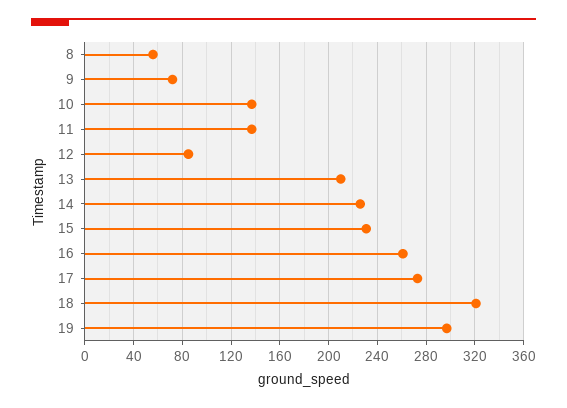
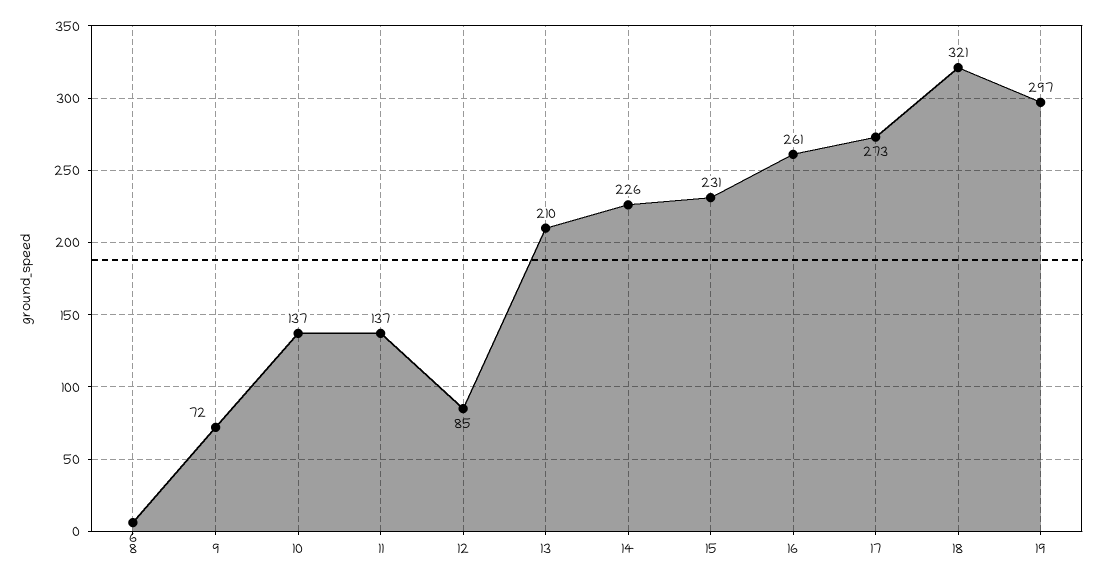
8: 55 -> 6

